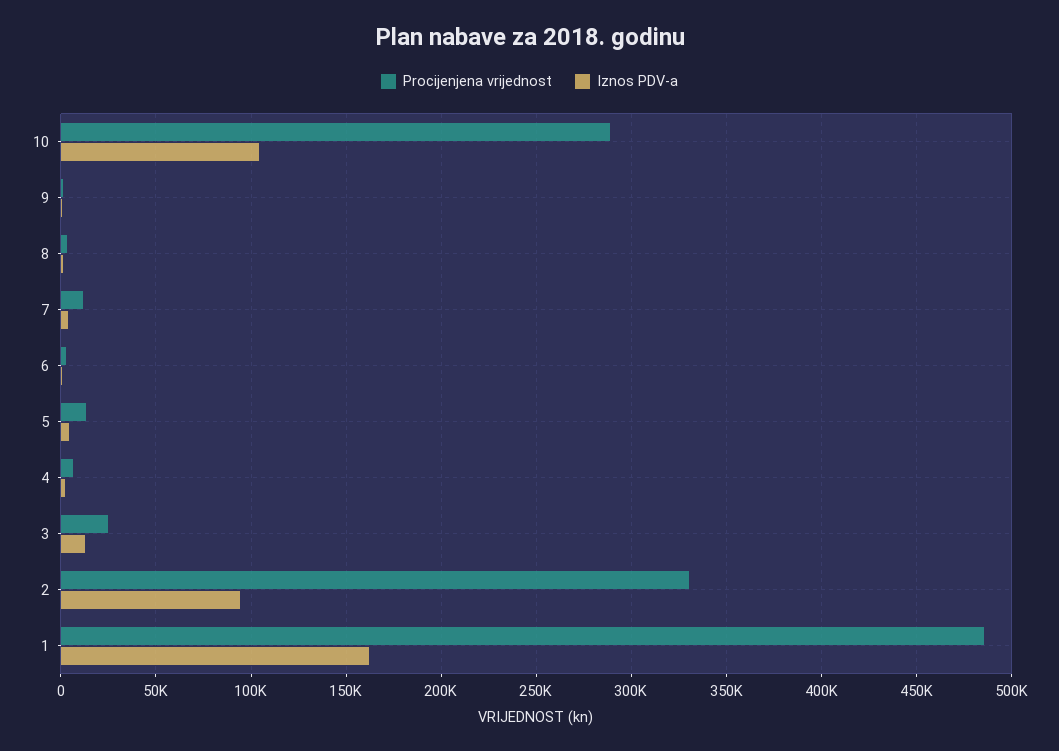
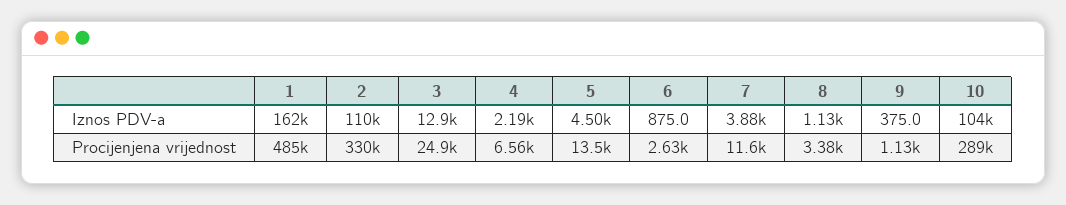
Iznos PDV-a, 2: 95000 -> 110000

